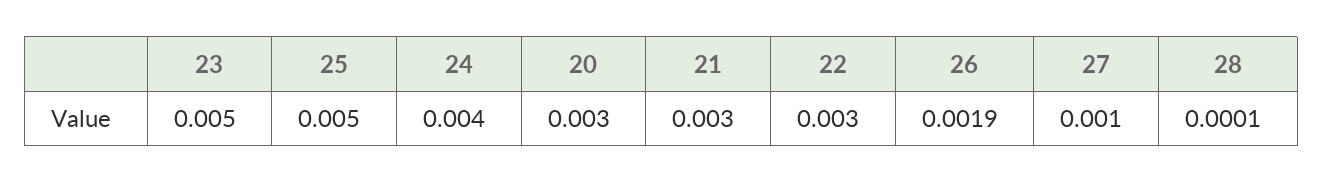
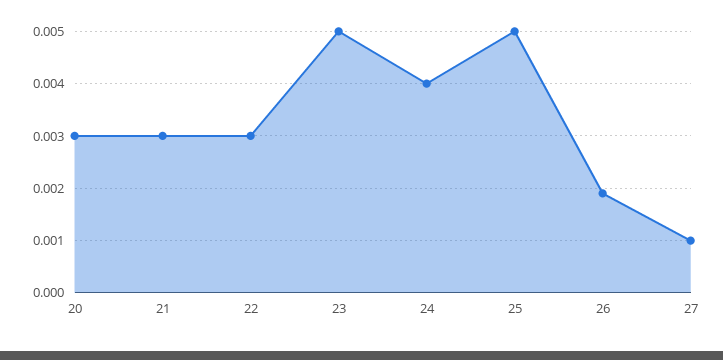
28: 0.0001 -> none

